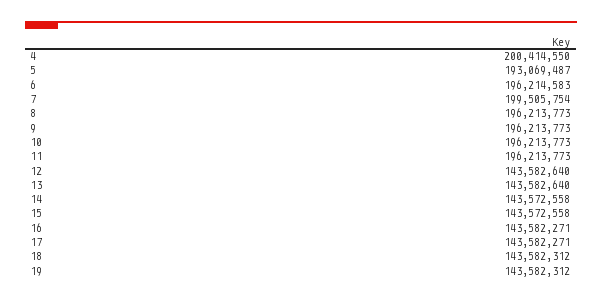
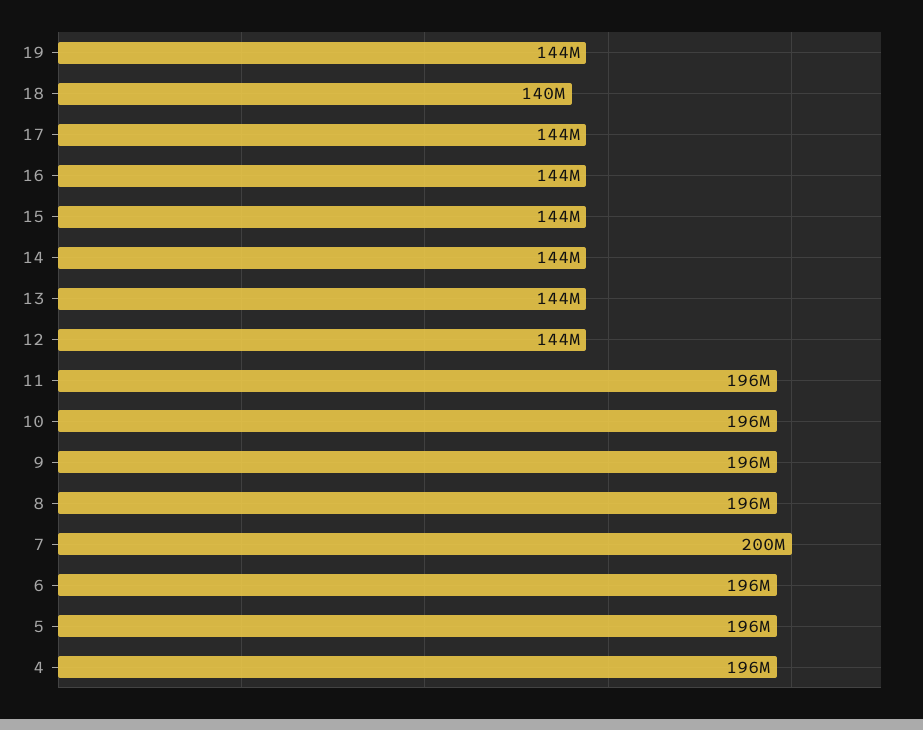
4: 200414550 -> 196000000
5: 193069487 -> 196000000
18: 143582312 -> 140000000

